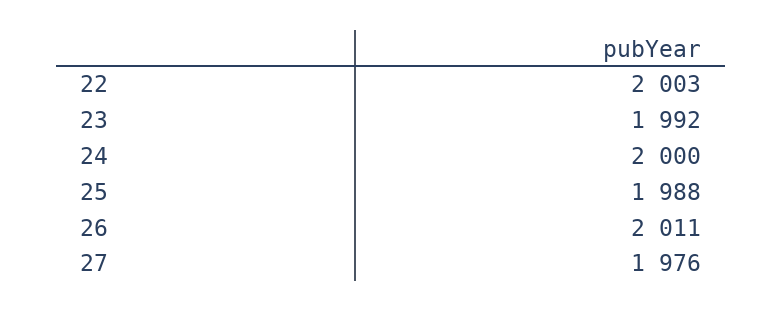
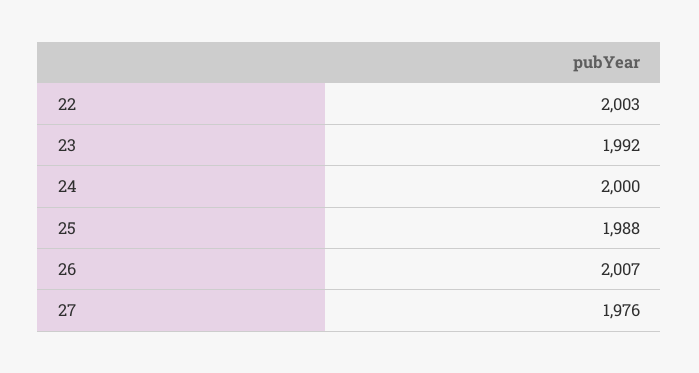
26: 2011 -> 2007

